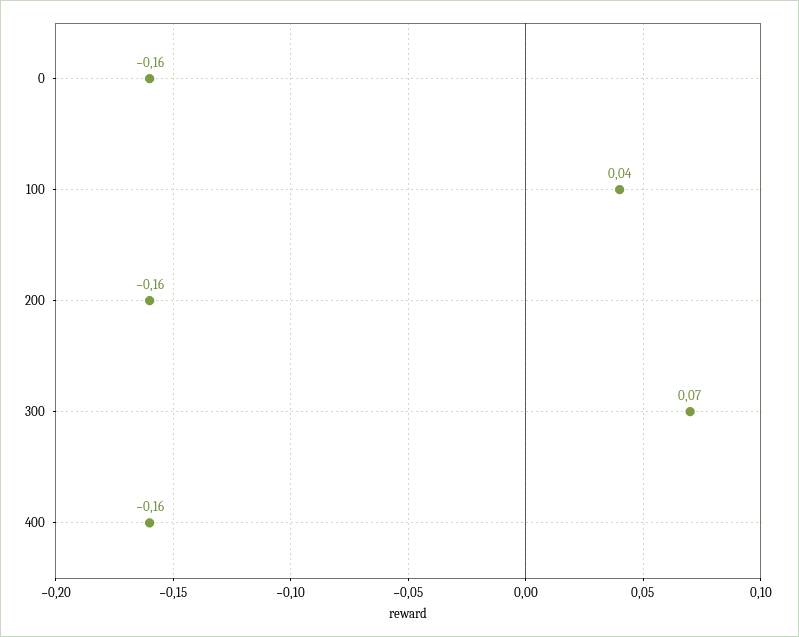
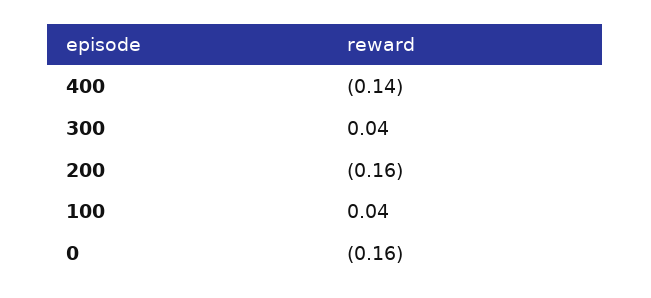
300: 0.07 -> 0.04
400: -0.16 -> -0.14

